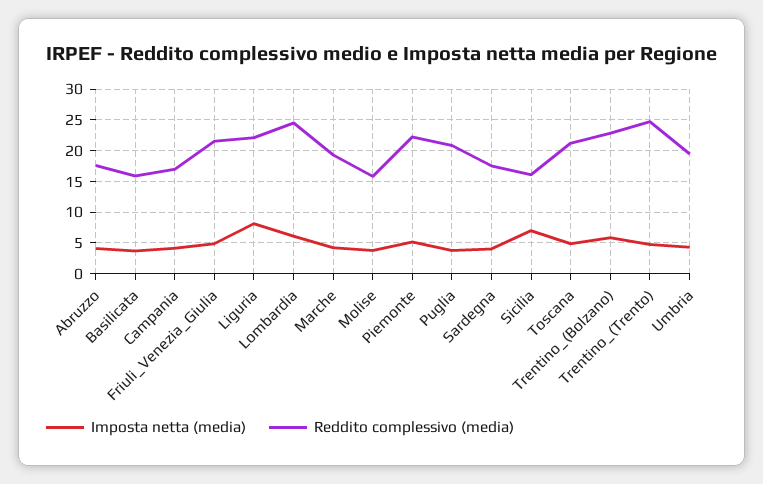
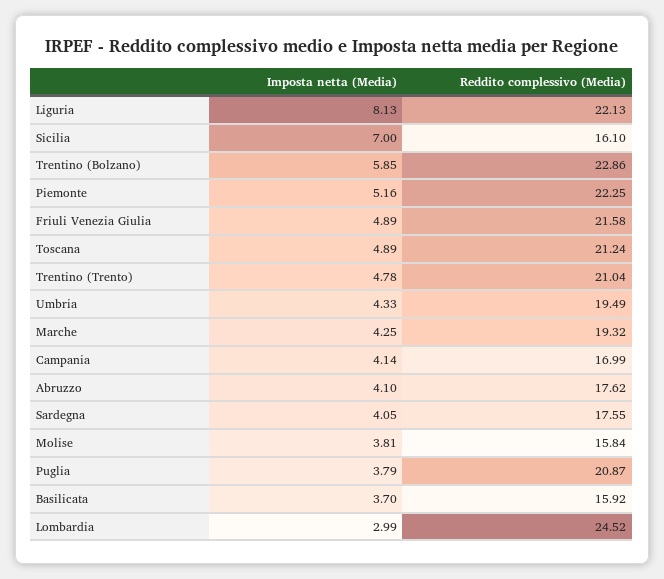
Imposta netta (media), Lombardia: 6 -> 2.99
Reddito complessivo (media), Trentino_(Trento): 25 -> 21.04

